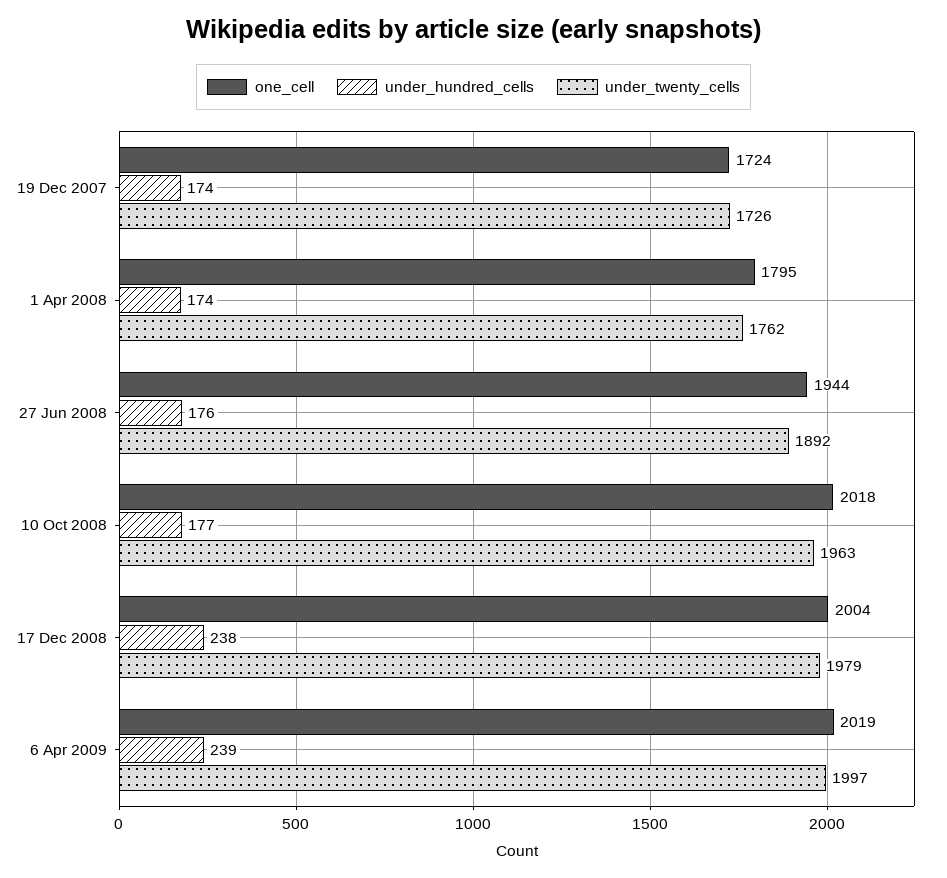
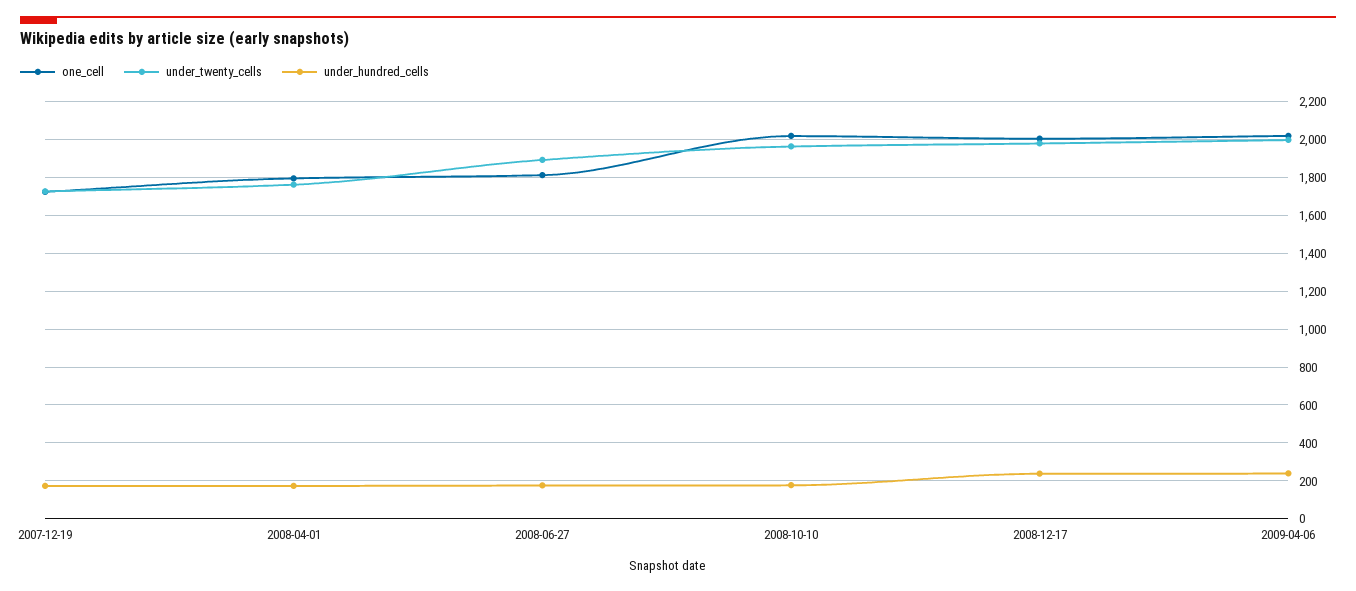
one_cell, 27 Jun 2008: 1944 -> 1800

